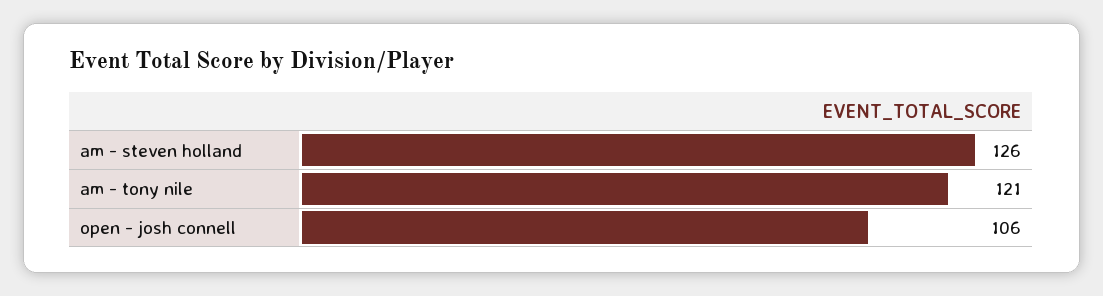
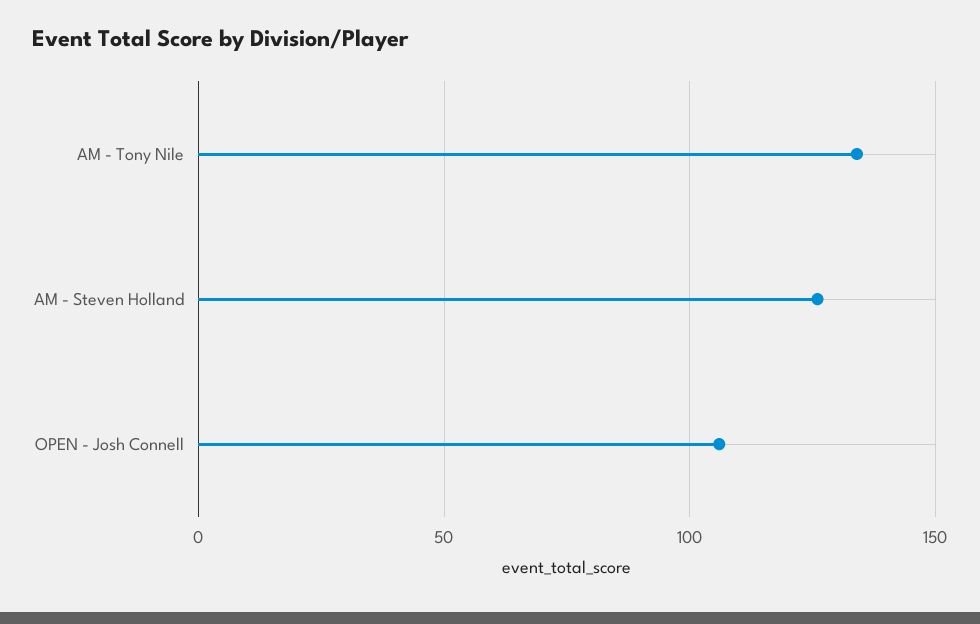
am - tony nile: 121 -> 135

